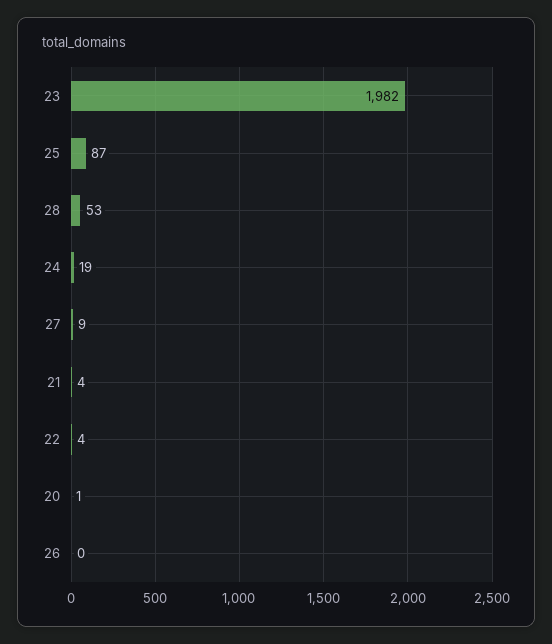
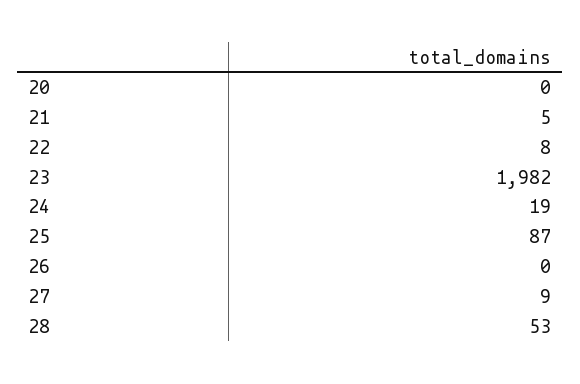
21: 4 -> 5
22: 4 -> 8
20: 1 -> 0

